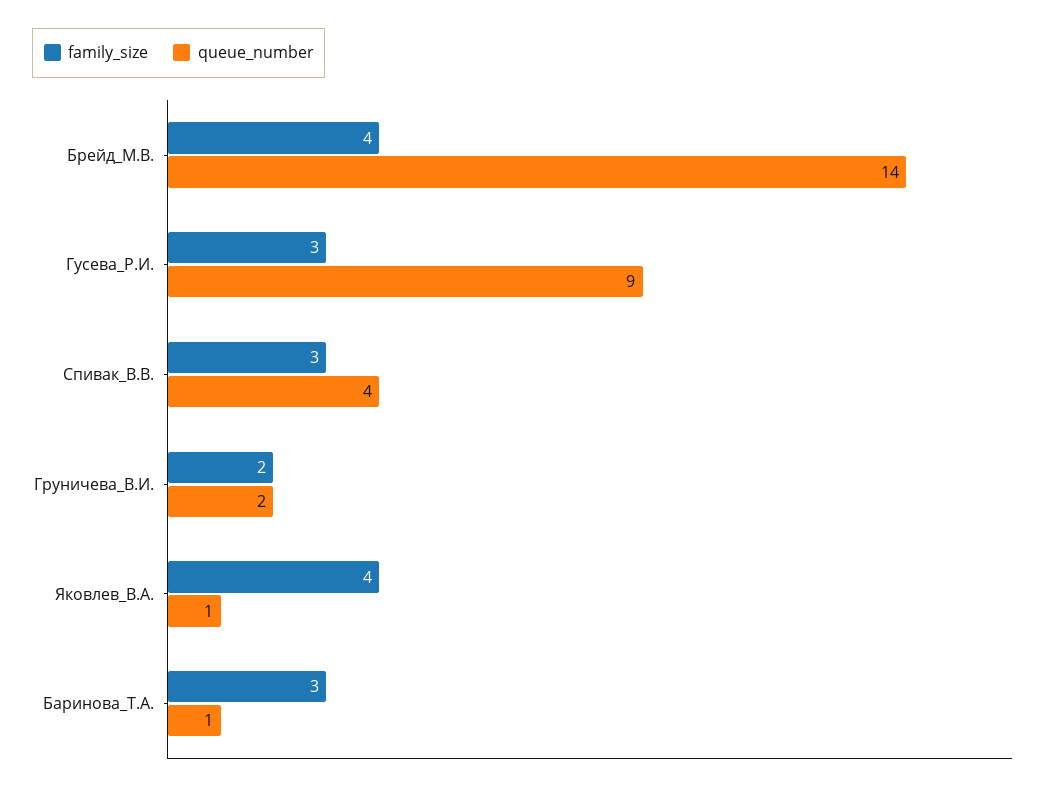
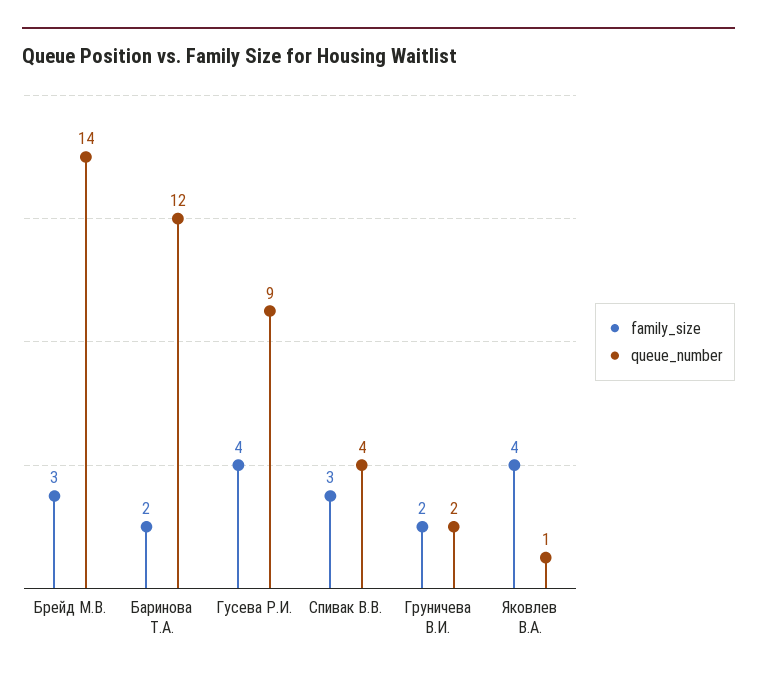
family_size, Брейд_М.В.: 4 -> 3
family_size, Гусева_Р.И.: 3 -> 4
family_size, Баринова_Т.А.: 3 -> 2
queue_number, Баринова_Т.А.: 1 -> 12

